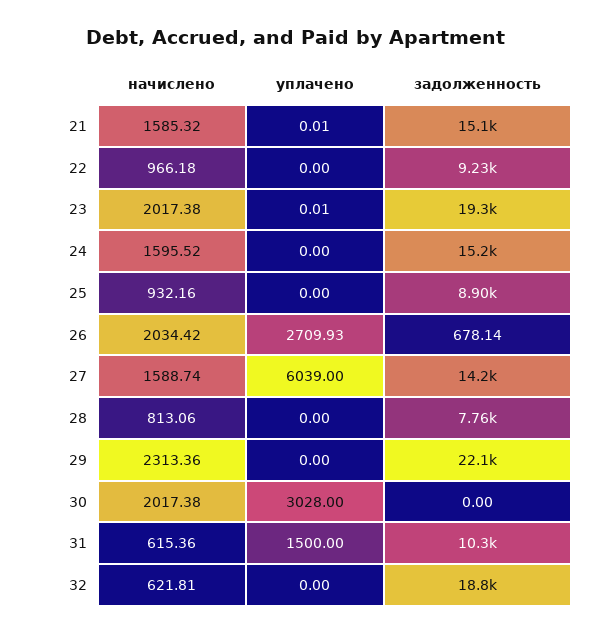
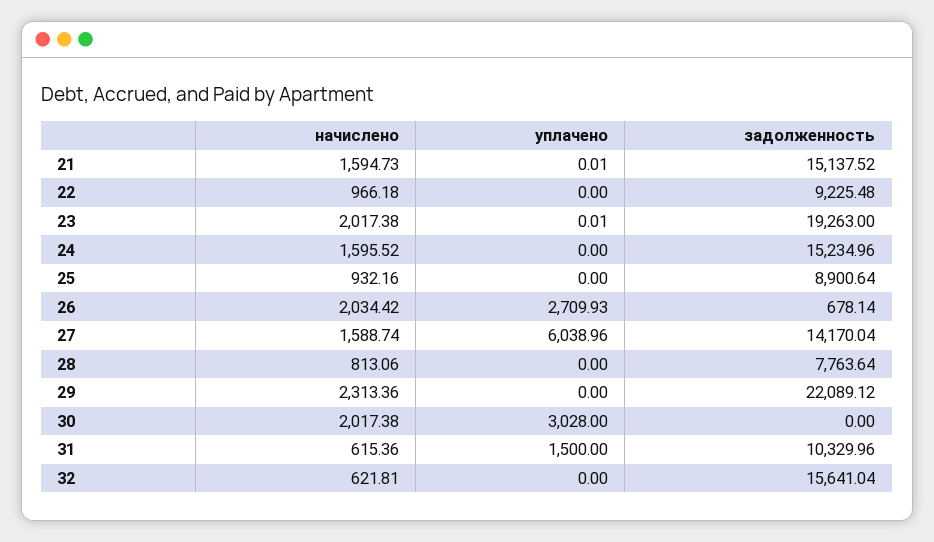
начислено, 21: 1585.32 -> 1594.73
уплачено, 27: 6039 -> 6038.96
задолженность, 32: 18800 -> 15641.04

